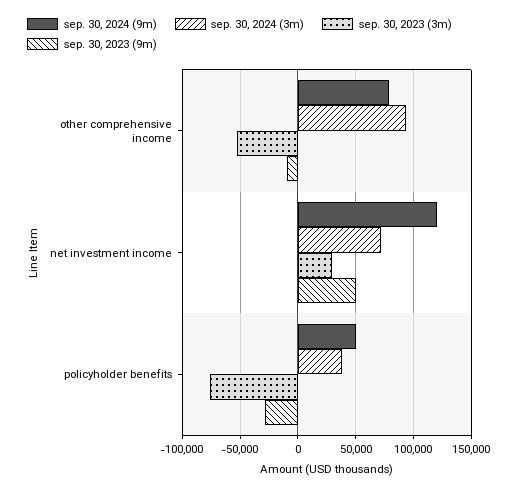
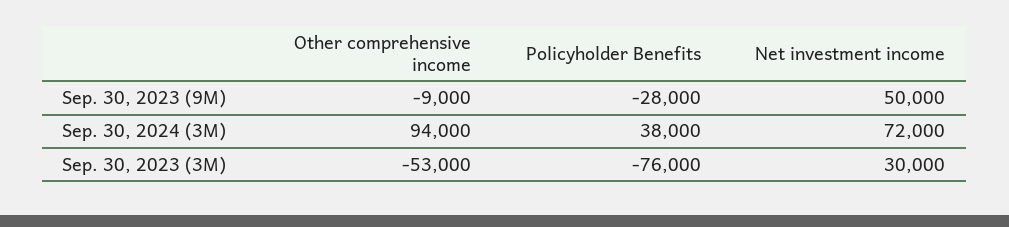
sep. 30, 2024 (9m), other comprehensive income: 80000 -> none
sep. 30, 2024 (9m), net investment income: 120000 -> none
sep. 30, 2024 (9m), policyholder benefits: 50000 -> none

